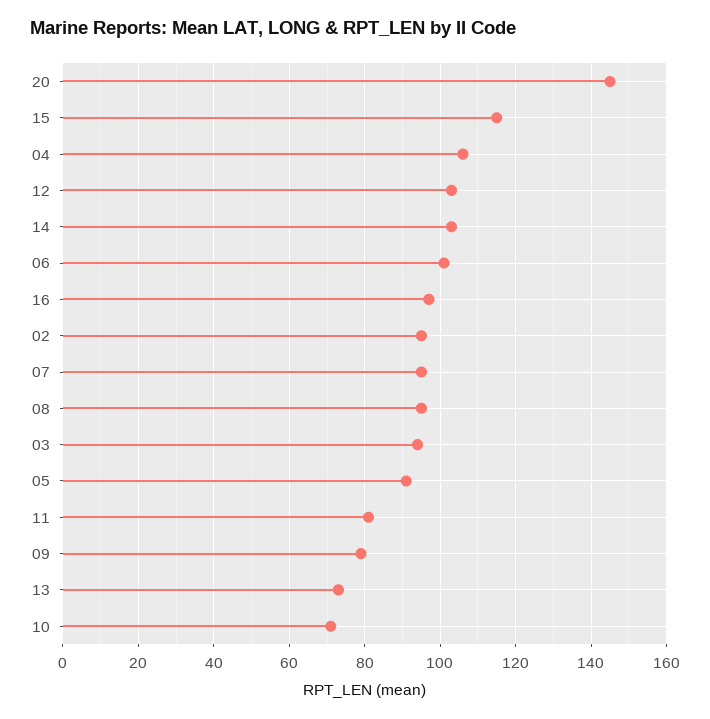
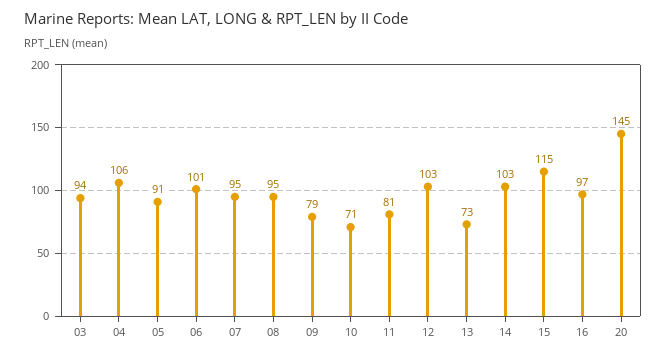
02: 95 -> none

